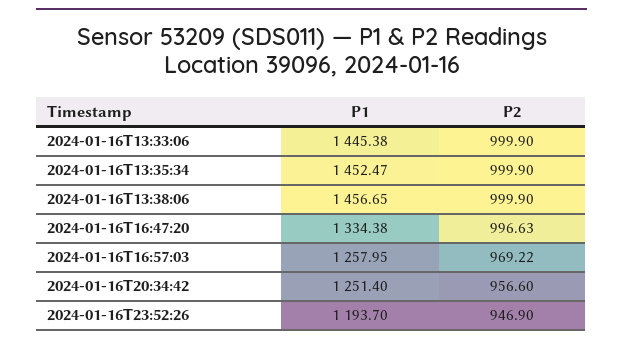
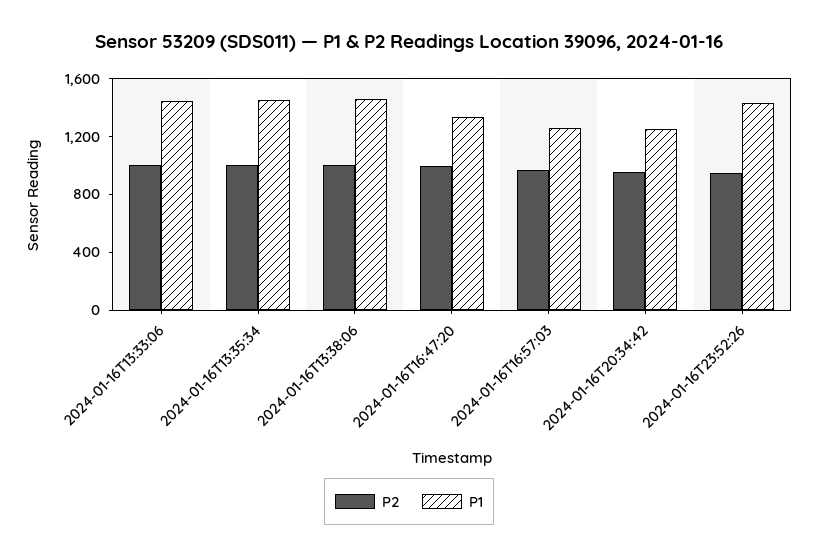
P1, 2024-01-16T23:52:26: 1193.7 -> 1400

